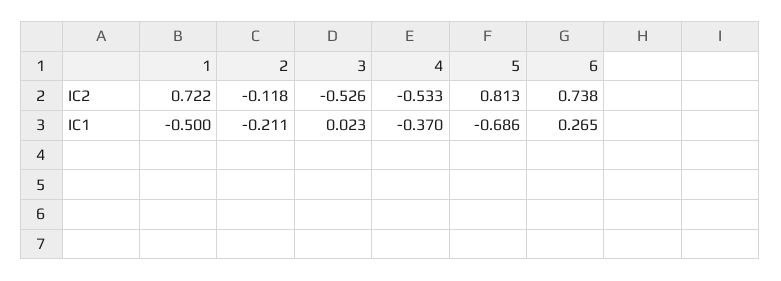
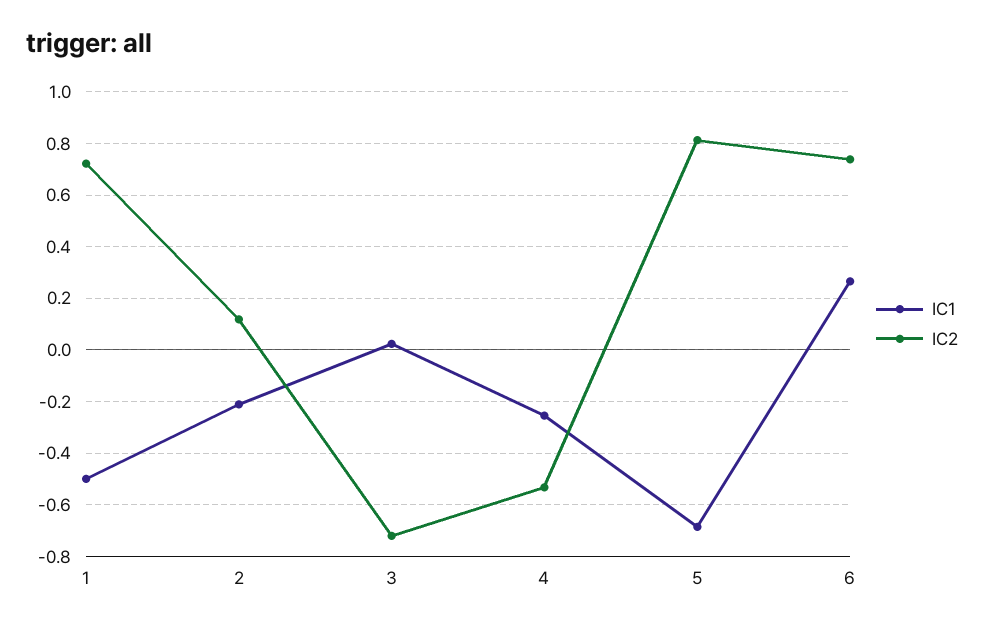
IC2, 2: -0.118 -> 0.125
IC2, 3: -0.526 -> -0.725
IC1, 4: -0.37 -> -0.25

